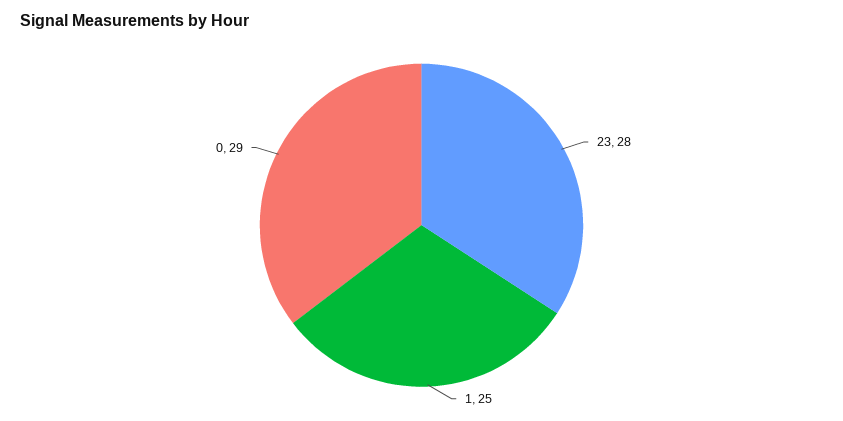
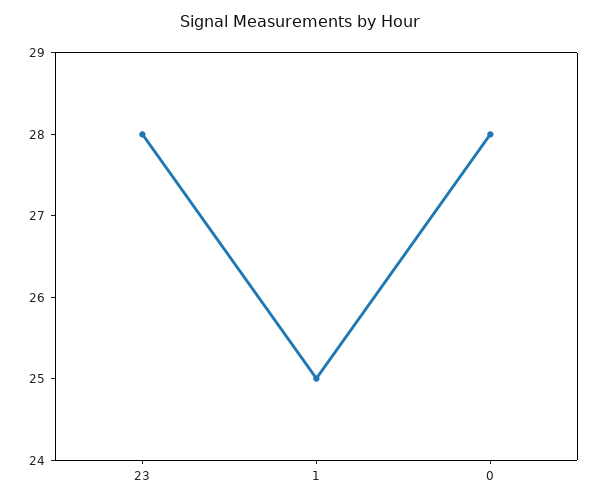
0: 29 -> 28

